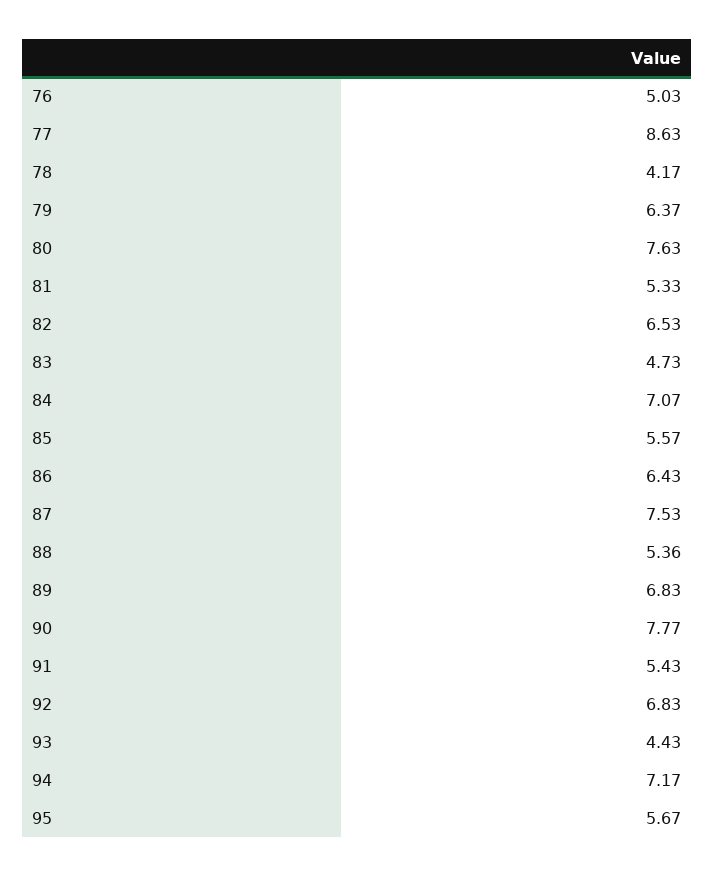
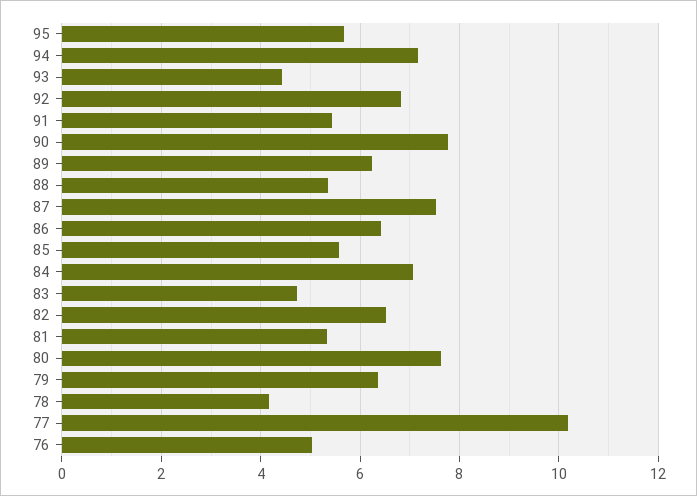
77: 8.63 -> 10.2
89: 6.83 -> 6.2

